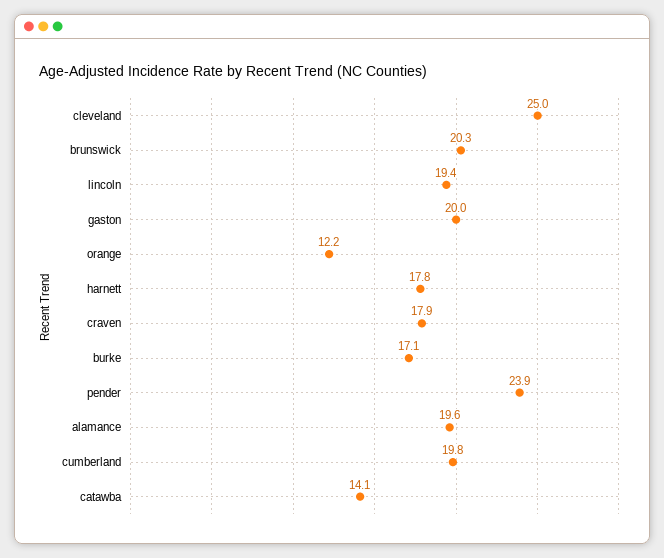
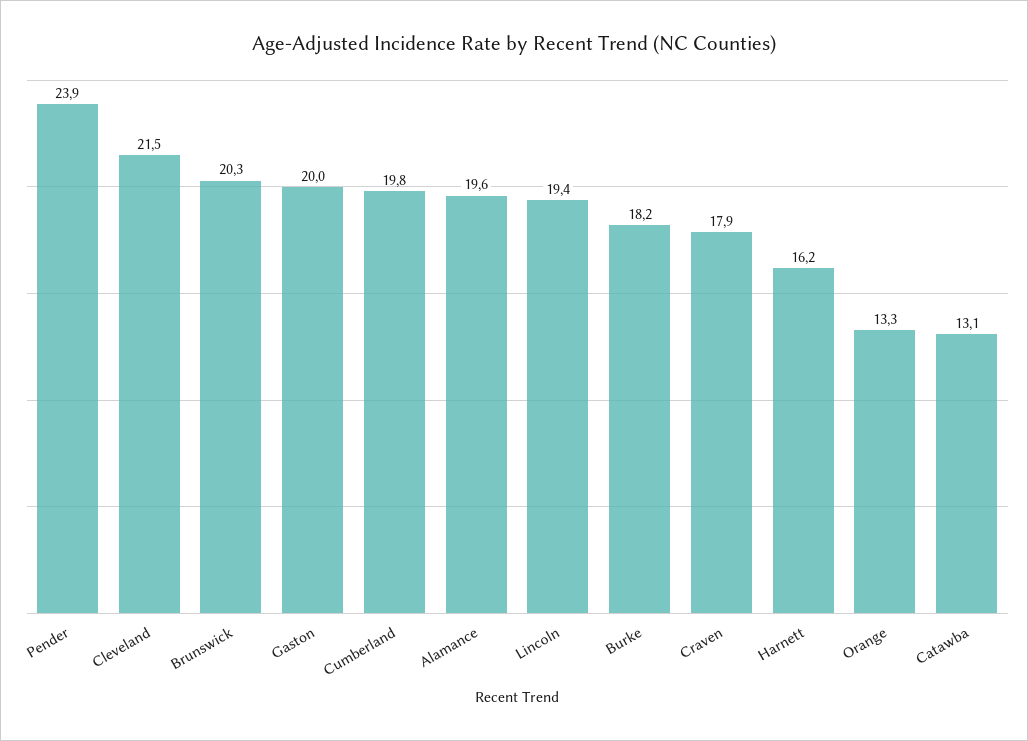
cleveland: 25 -> 21.5
orange: 12.2 -> 13.3
harnett: 17.8 -> 16.2
burke: 17.1 -> 18.2
catawba: 14.1 -> 13.1

